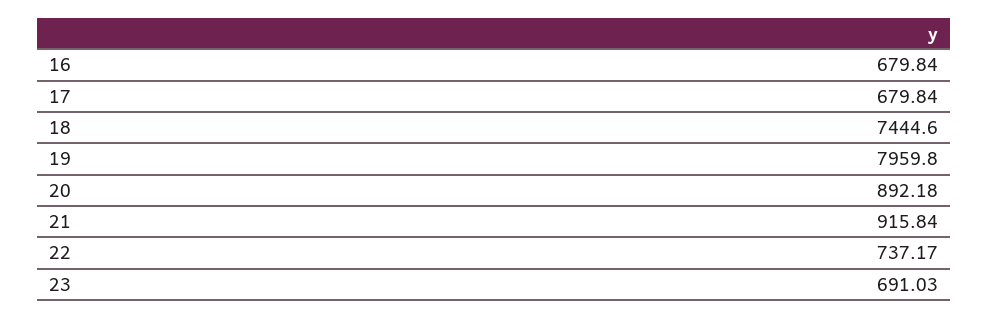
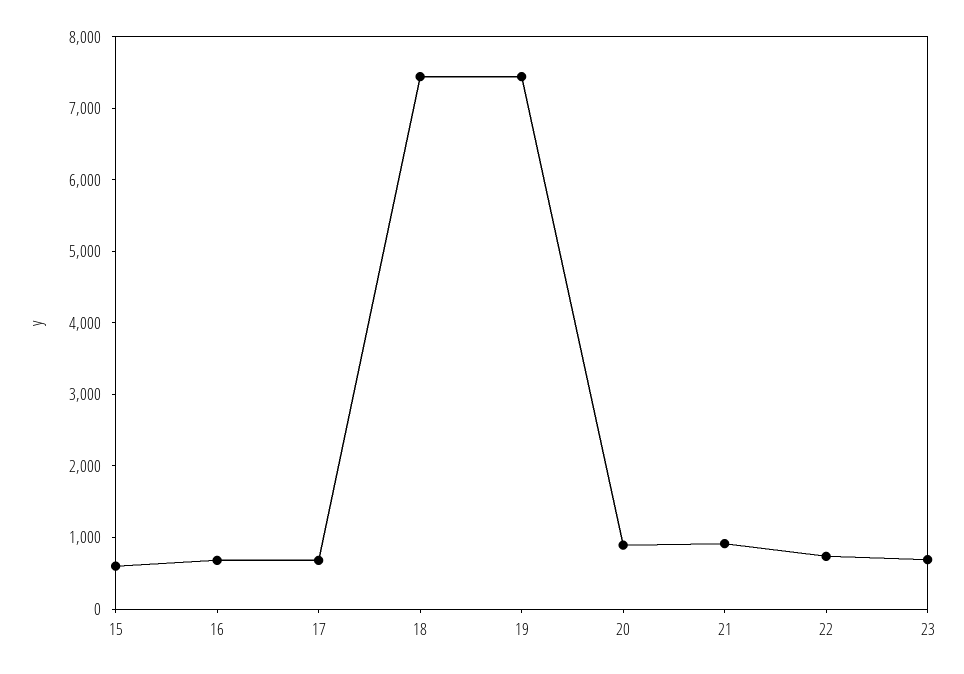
19: 7959.8 -> 7400
15: none -> 600

